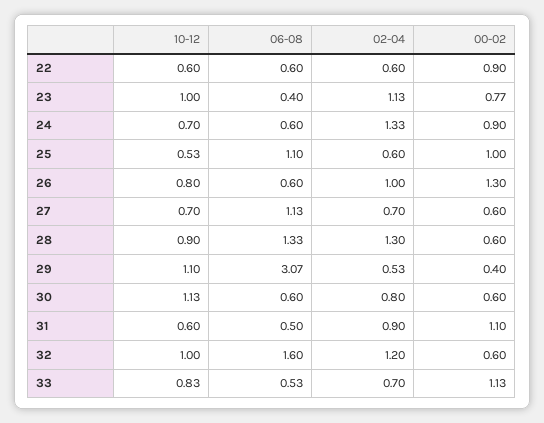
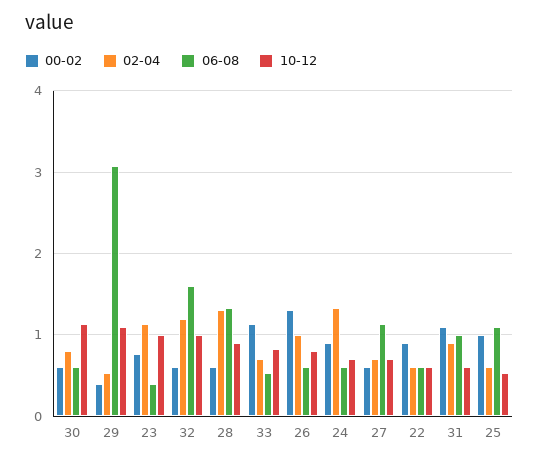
06-08, 31: 0.5 -> 1

